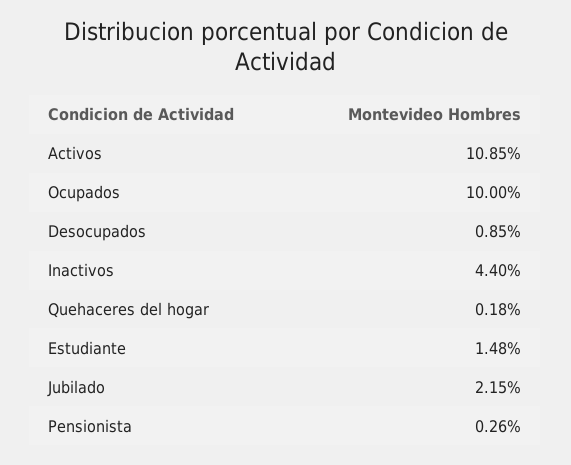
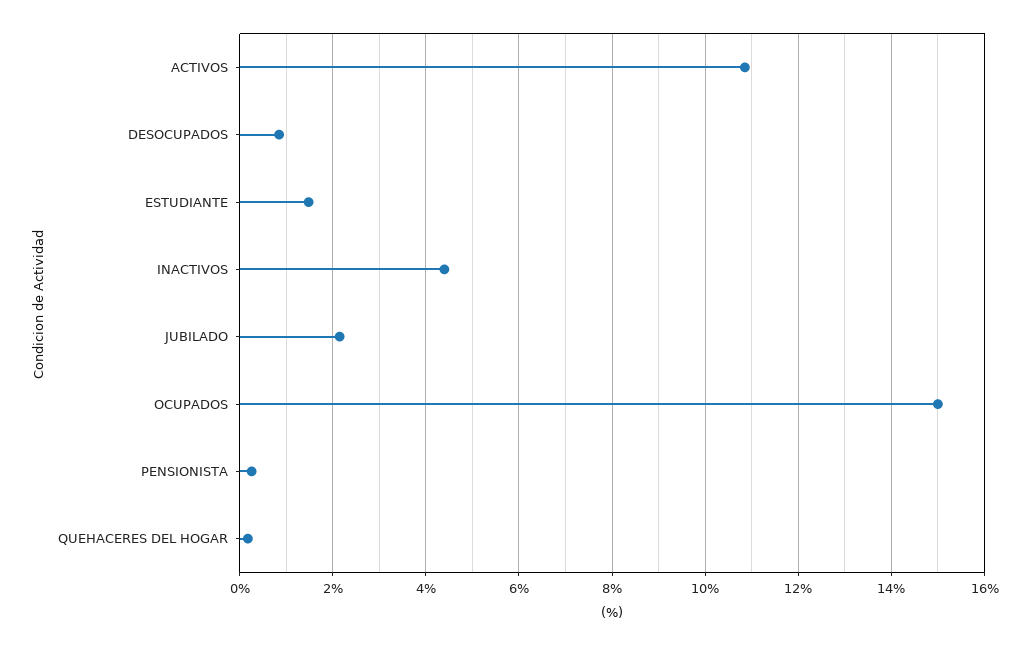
Ocupados: 10 -> 15

